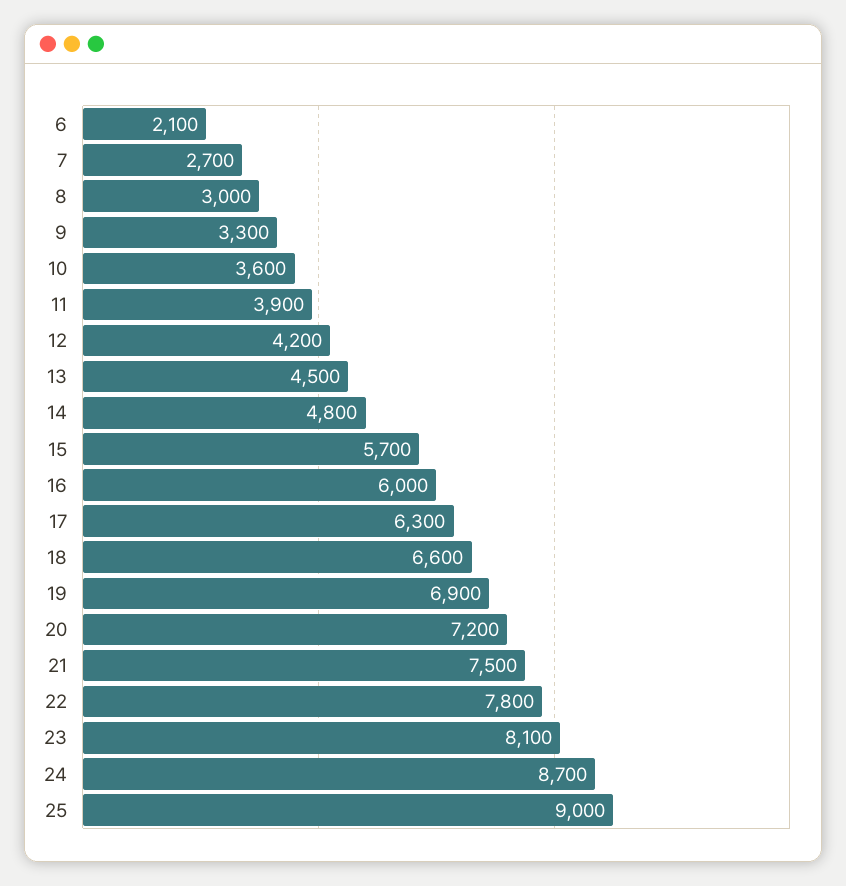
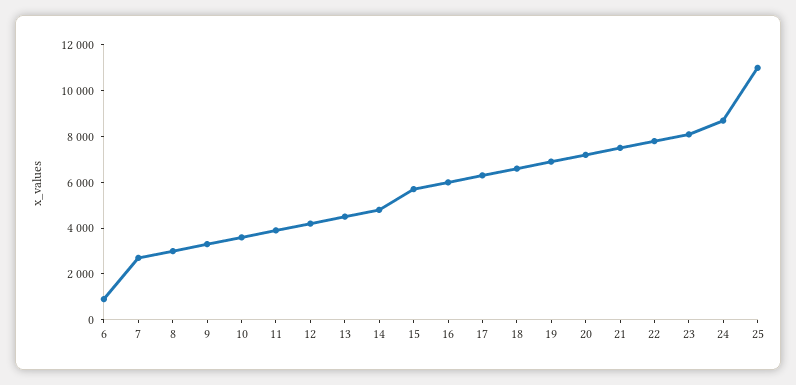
6: 2100 -> 1000
25: 9000 -> 11000

